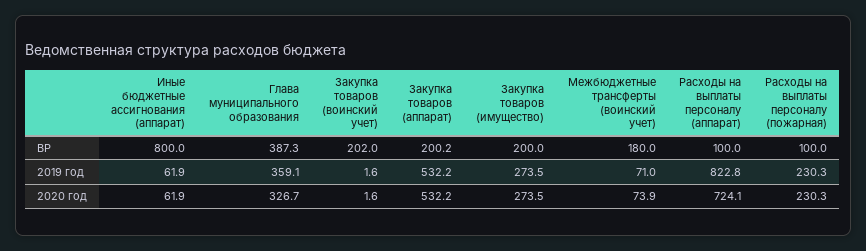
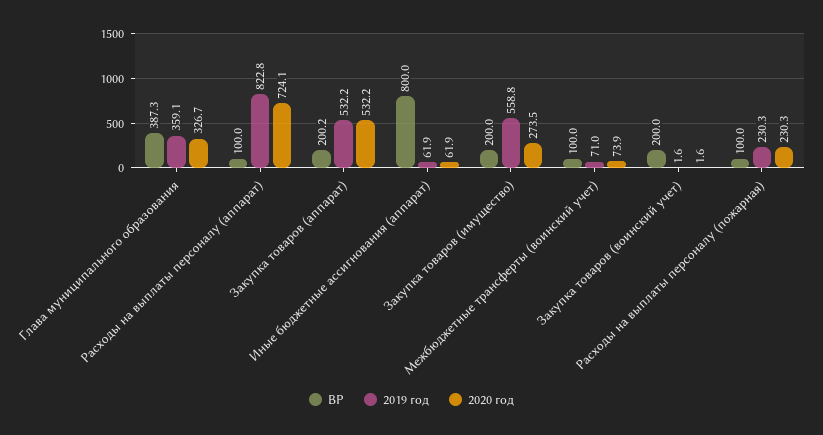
ВР, Закупка товаров (воинский учет): 202 -> 200
ВР, Межбюджетные трансферты (воинский учет): 180 -> 100
2019 год, Закупка товаров (имущество): 273.5 -> 558.8

